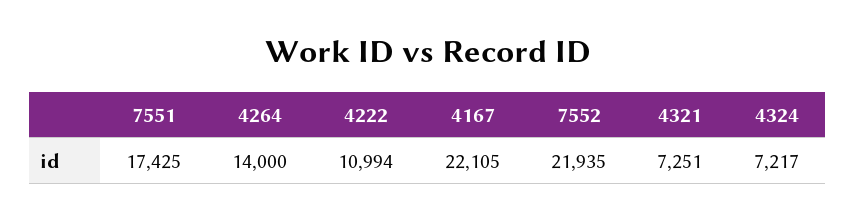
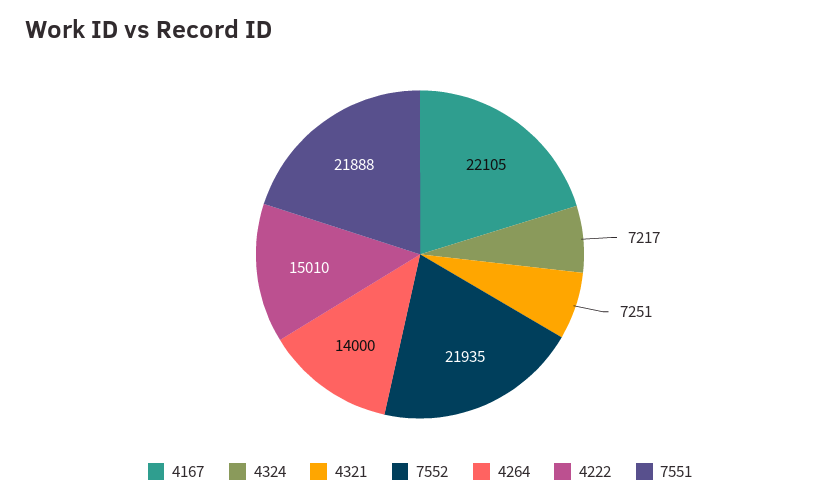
7551: 17425 -> 21888
4222: 10994 -> 15010

